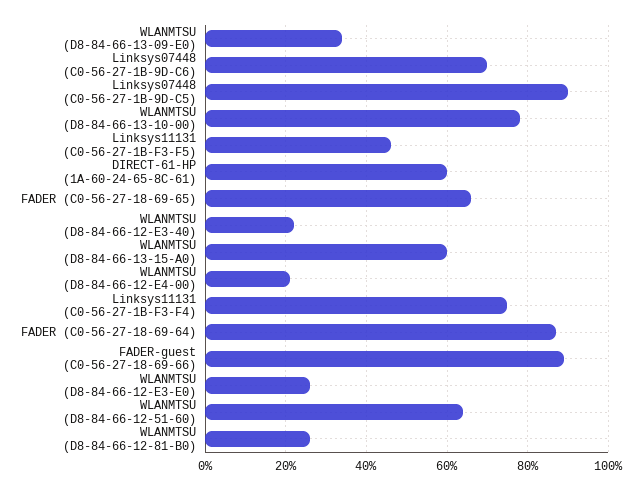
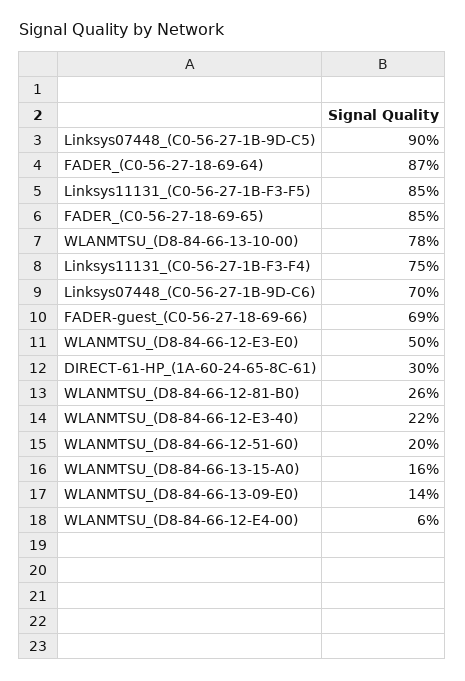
WLANMTSU (D8-84-66-13-09-E0): 35 -> 14
Linksys11131 (C0-56-27-1B-F3-F5): 45 -> 85
DIRECT-61-HP (1A-60-24-65-8C-61): 60 -> 30
FADER (C0-56-27-18-69-65): 65 -> 85
WLANMTSU (D8-84-66-13-15-A0): 60 -> 16
WLANMTSU (D8-84-66-12-E4-00): 20 -> 6
FADER-guest (C0-56-27-18-69-66): 90 -> 69
WLANMTSU (D8-84-66-12-E3-E0): 25 -> 50
WLANMTSU (D8-84-66-12-51-60): 65 -> 20

